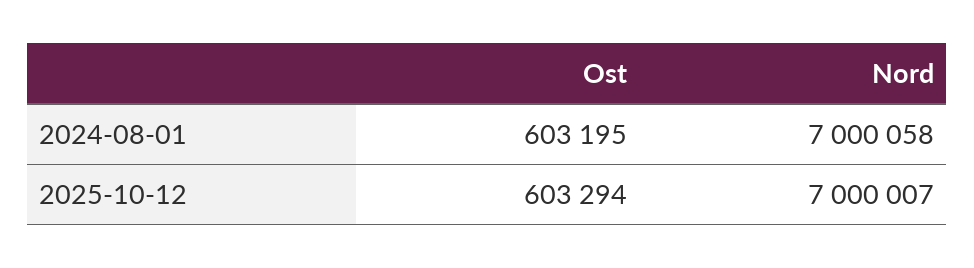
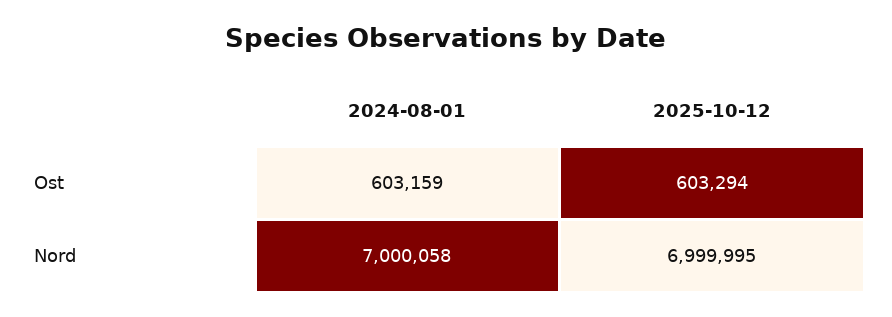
Ost, 2024-08-01: 603195 -> 603159
Nord, 2025-10-12: 7000007 -> 6999995

